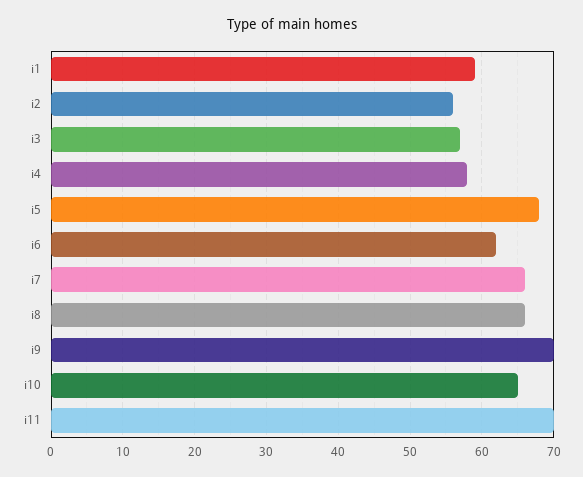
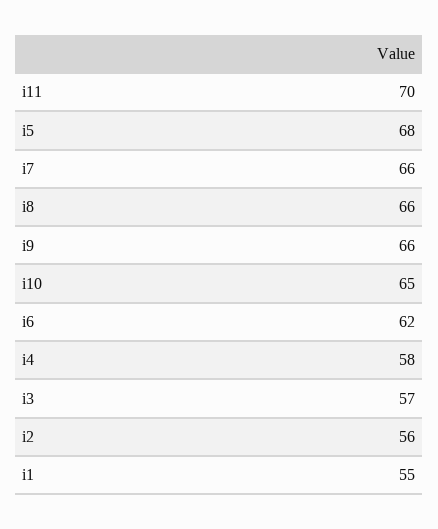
i1: 59 -> 55
i9: 70 -> 66

